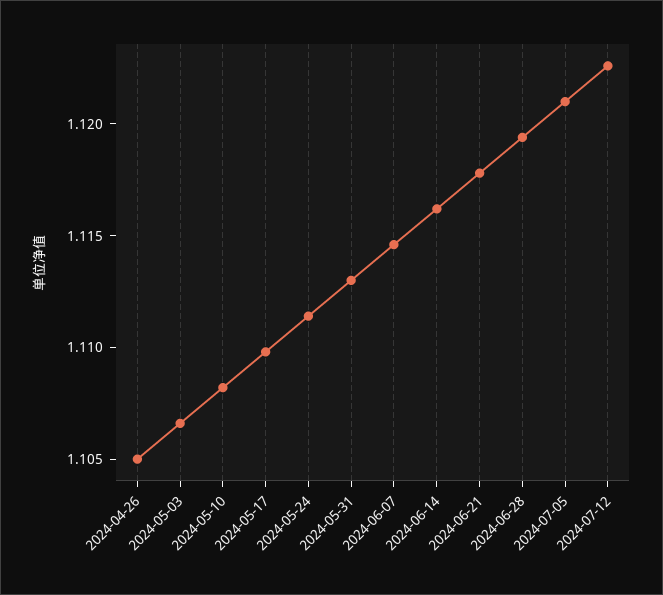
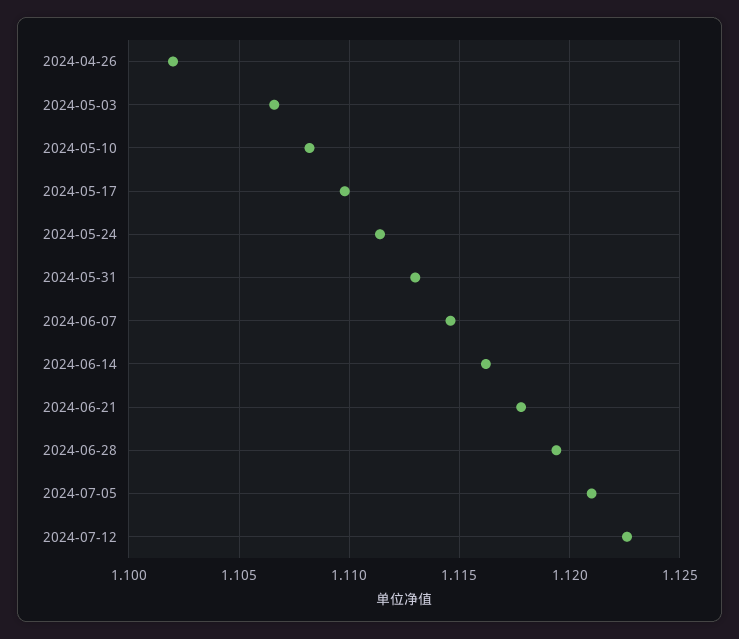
2024-04-26: 1.105 -> 1.102

